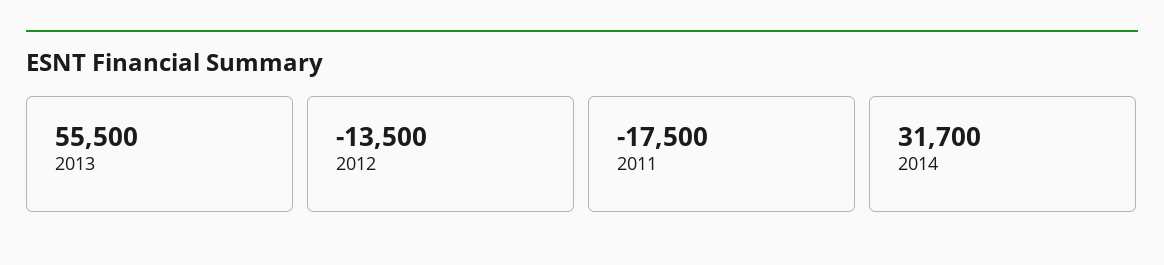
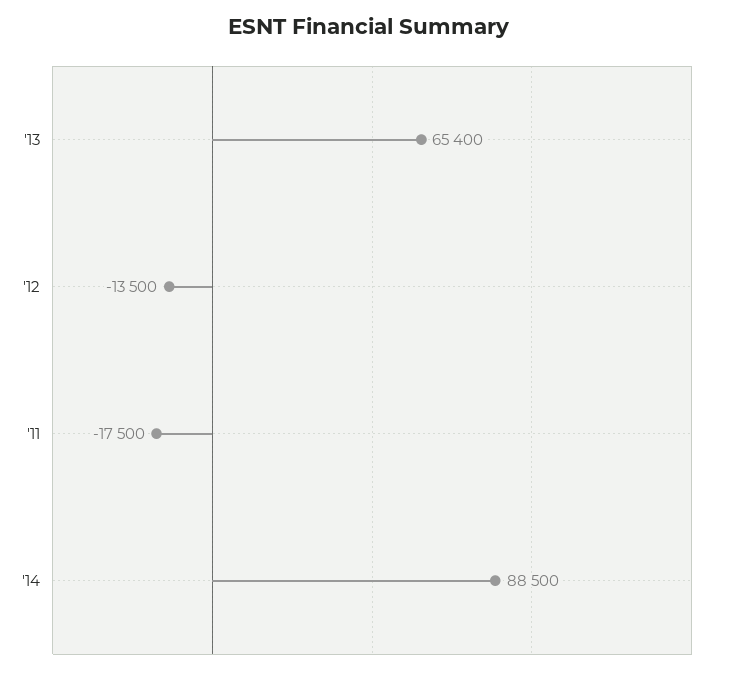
2013: 55500 -> 65400
2014: 31700 -> 88500

